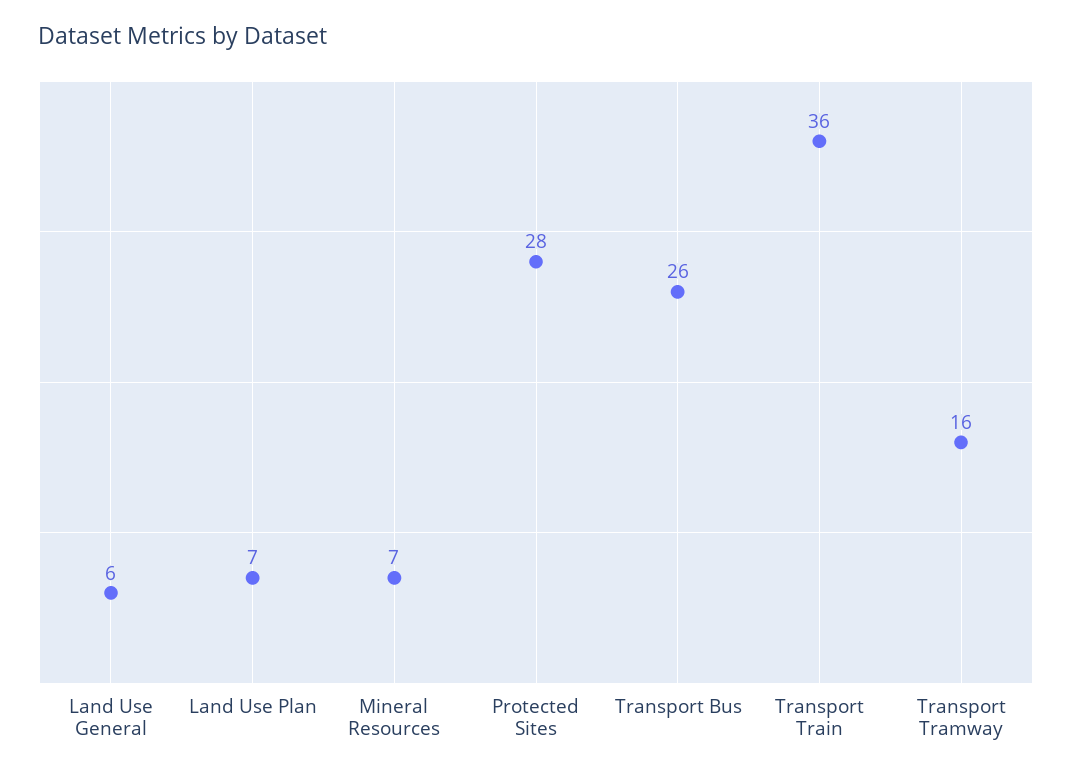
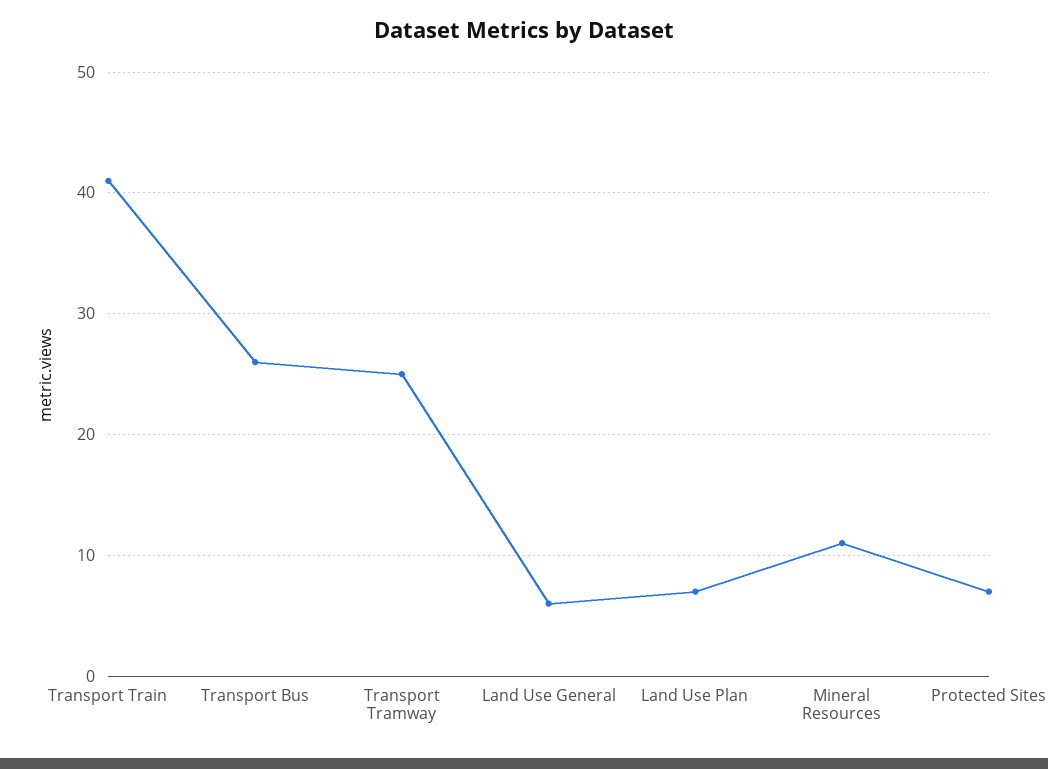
Mineral Resources: 7 -> 11
Protected Sites: 28 -> 7
Transport Train: 36 -> 41
Transport Tramway: 16 -> 25

